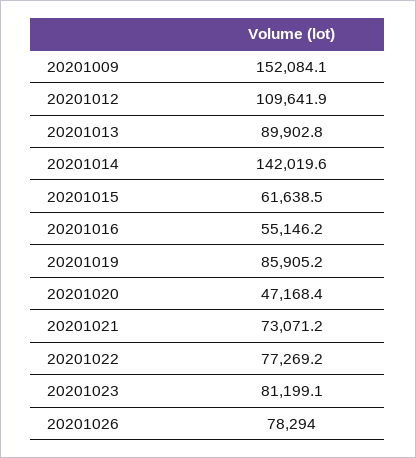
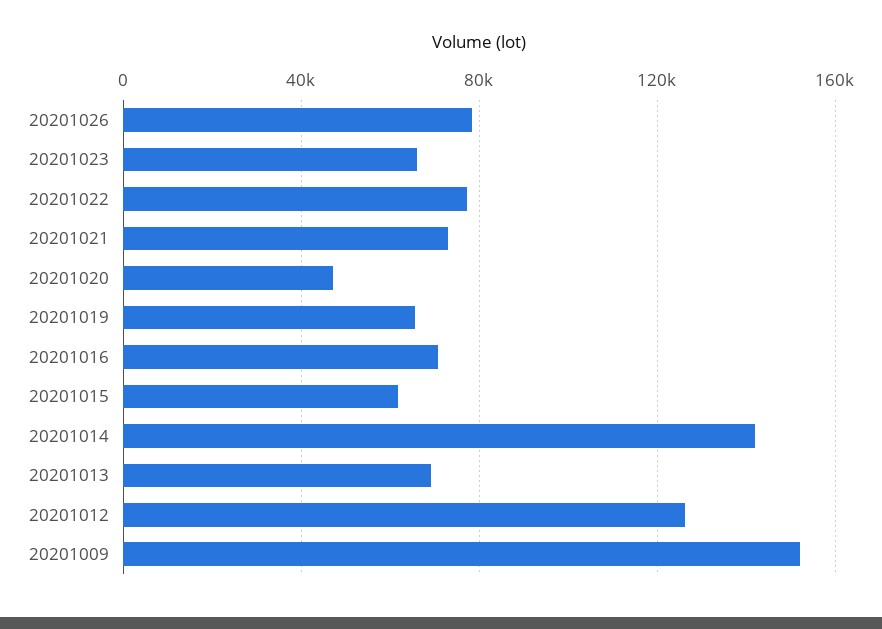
20201012: 109641.9 -> 125000
20201013: 89902.8 -> 70000
20201016: 55146.2 -> 70000
20201019: 85905.2 -> 65000
20201023: 81199.1 -> 65000

